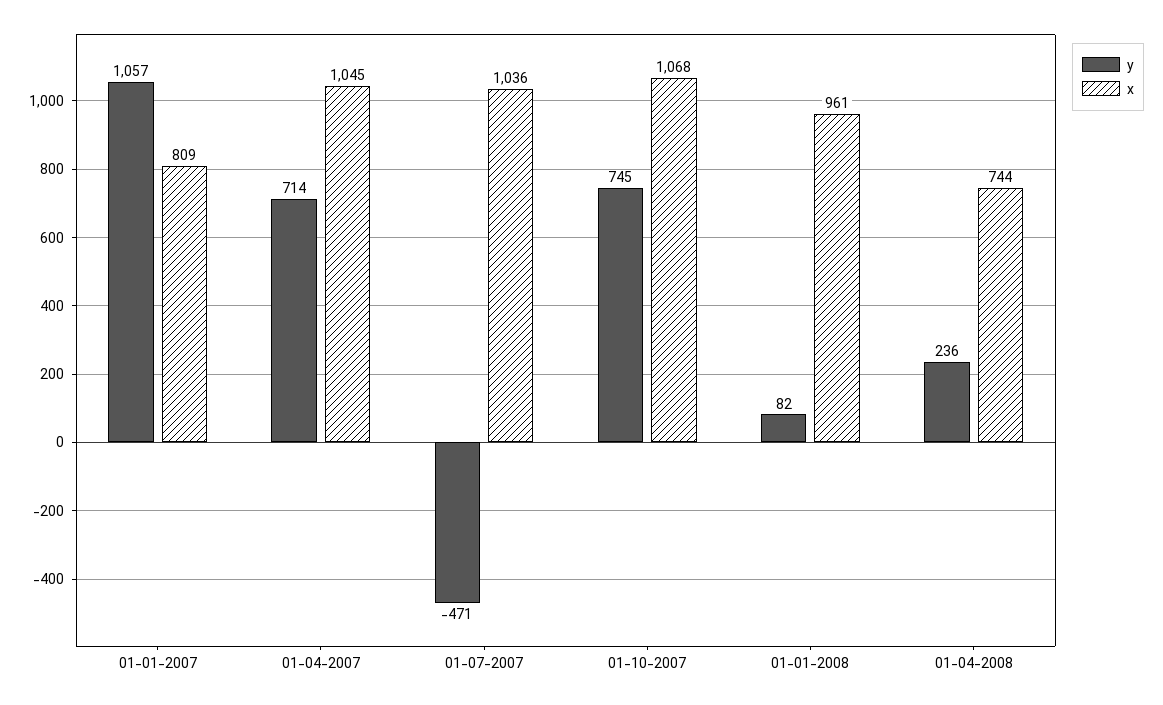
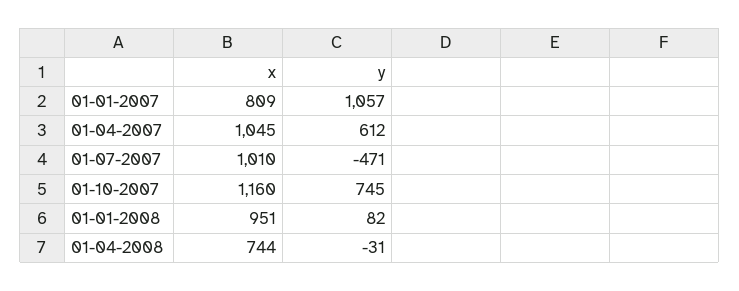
y, 01-04-2007: 714 -> 612
x, 01-07-2007: 1036 -> 1010
x, 01-10-2007: 1068 -> 1160
x, 01-01-2008: 961 -> 951
y, 01-04-2008: 236 -> -31

